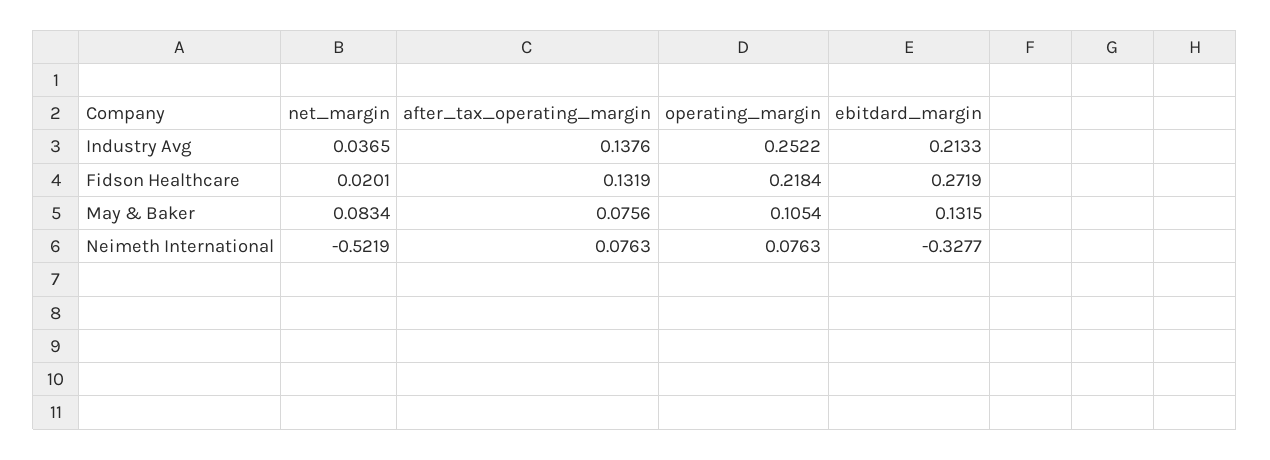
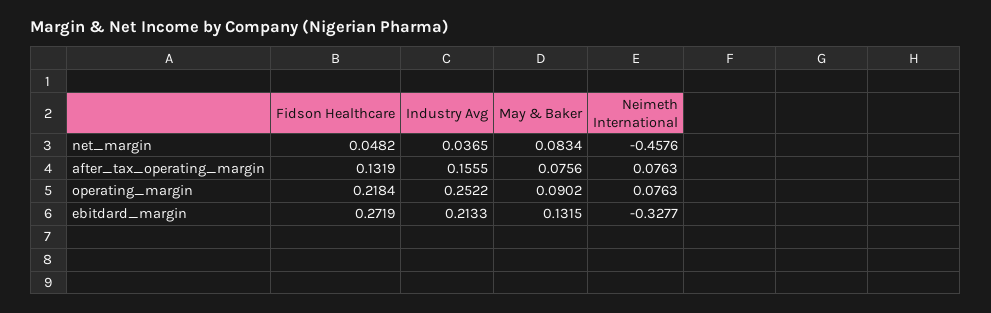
after_tax_operating_margin, Industry Avg: 0.1376 -> 0.1555
net_margin, Fidson Healthcare: 0.0201 -> 0.0482
operating_margin, May & Baker: 0.1054 -> 0.0902
net_margin, Neimeth International: -0.5219 -> -0.4576

